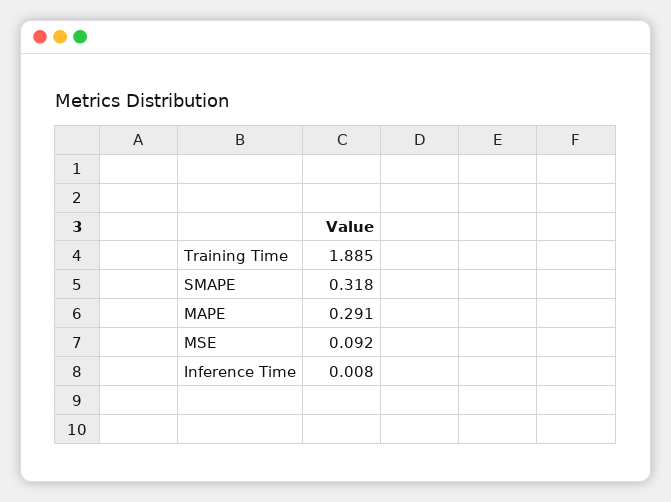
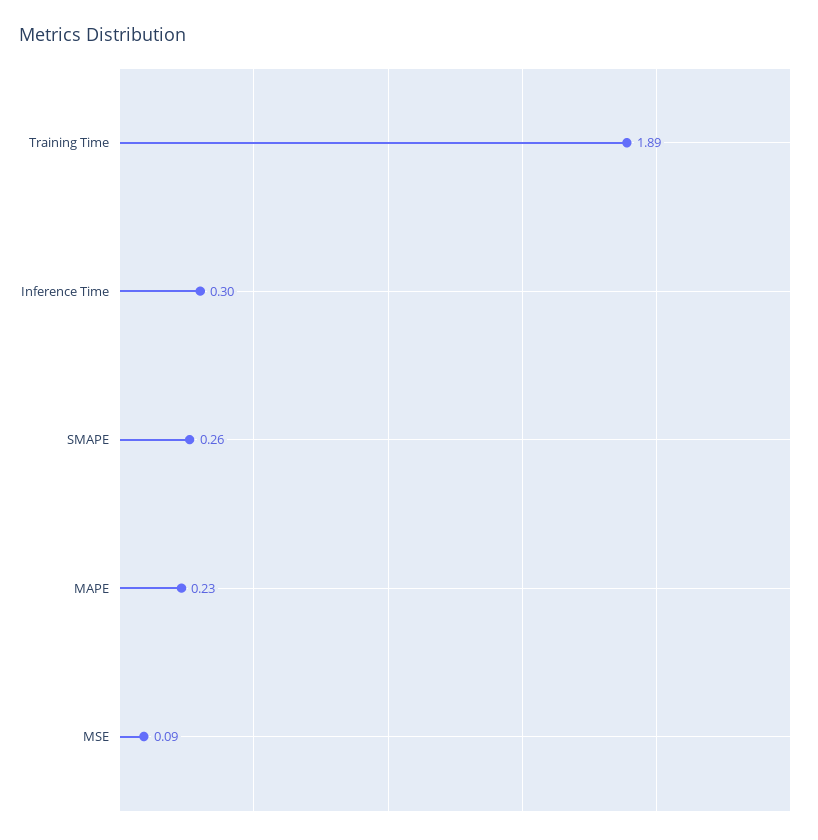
SMAPE: 0.318 -> 0.26
MAPE: 0.291 -> 0.23
Inference Time: 0.008 -> 0.3

